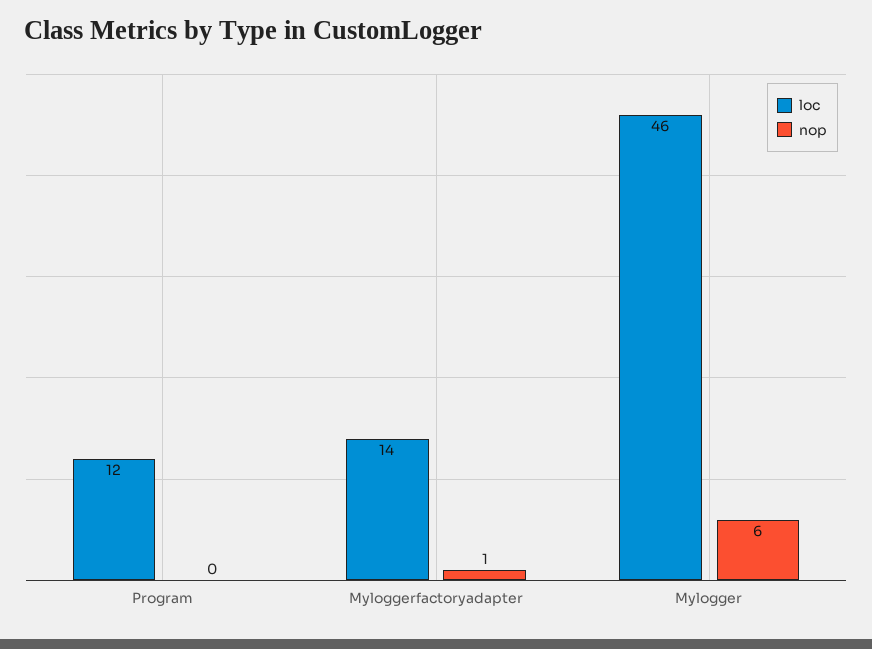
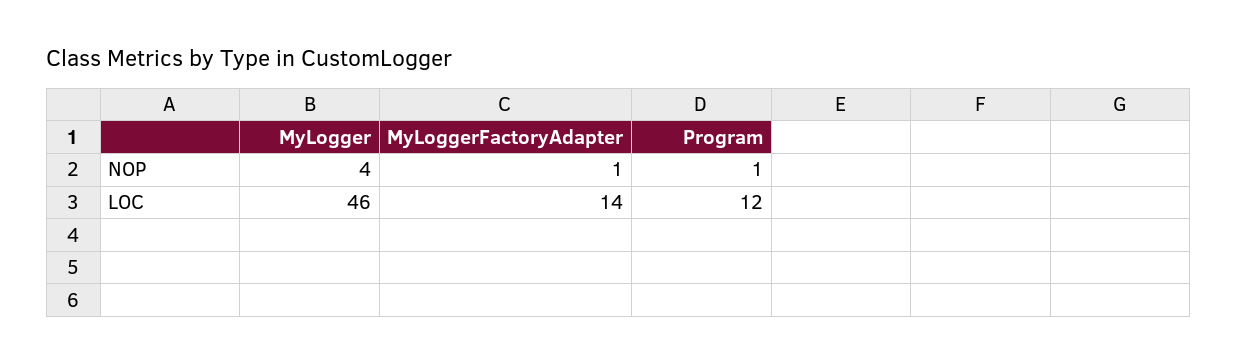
nop, Program: 0 -> 1
nop, Mylogger: 6 -> 4

